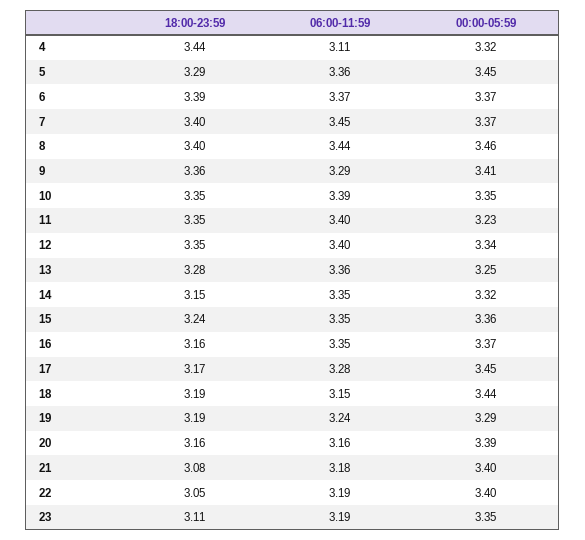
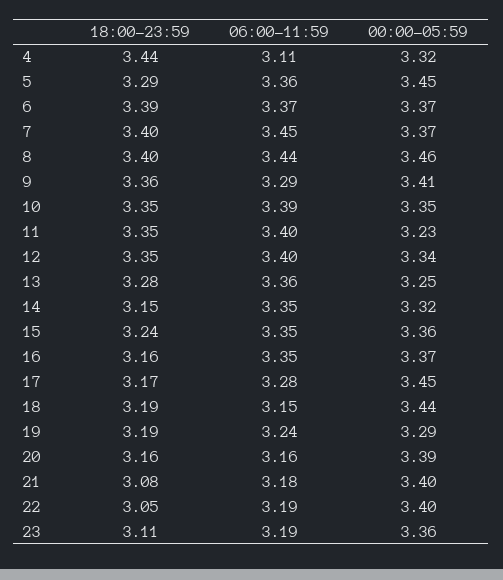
00:00-05:59, 23: 3.35 -> 3.36

